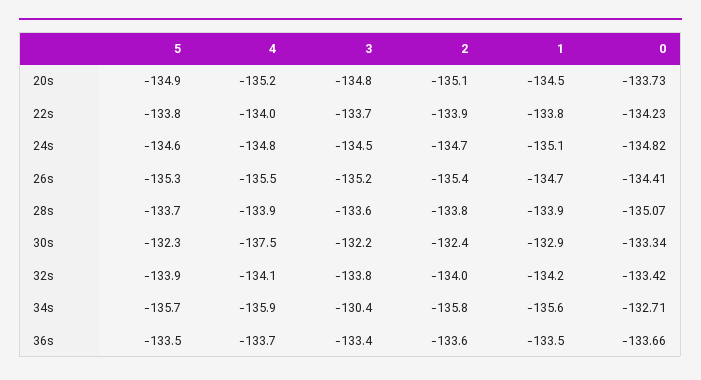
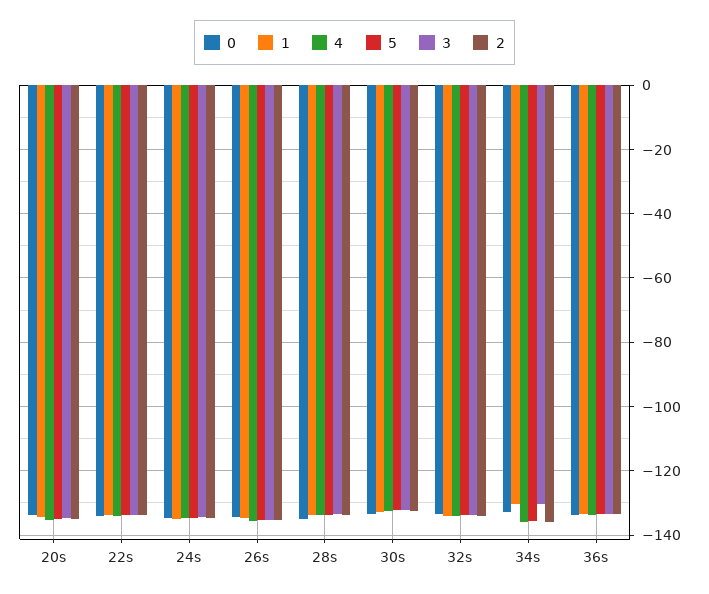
4, 30s: -137.5 -> -132
1, 34s: -135.6 -> -130

